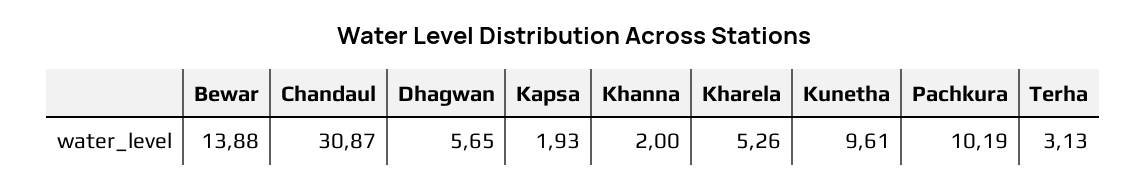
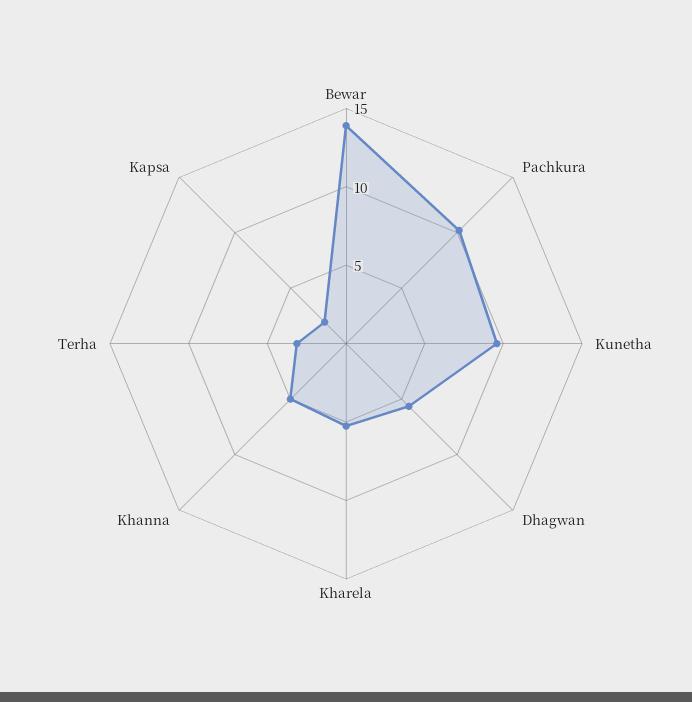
Chandaul: 30.87 -> none
Khanna: 2 -> 5

